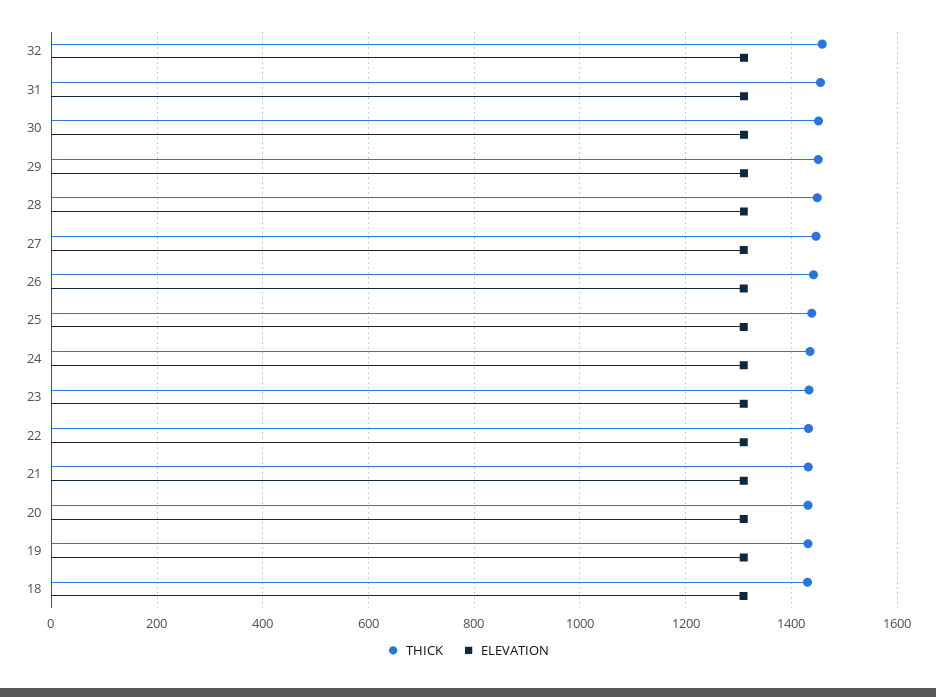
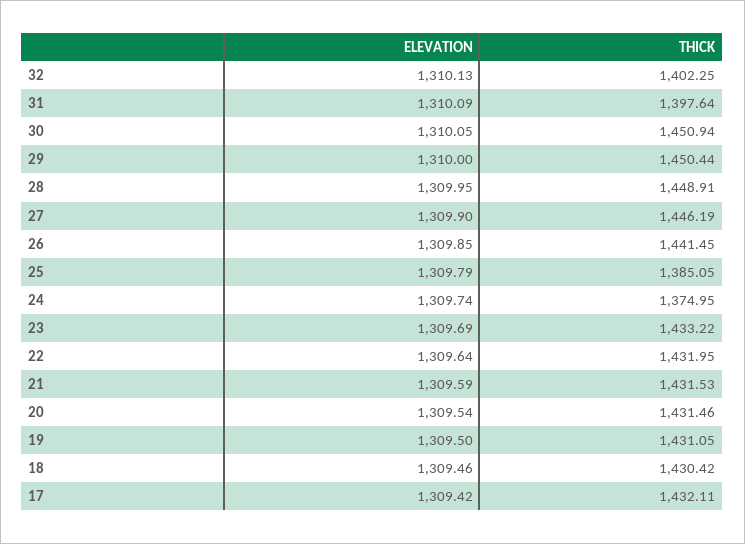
THICK, 32: 1460 -> 1402.25
THICK, 31: 1460 -> 1397.64
THICK, 25: 1440 -> 1385.05
THICK, 24: 1440 -> 1374.95
ELEVATION, 17: none -> 1309.42
THICK, 17: none -> 1432.11

